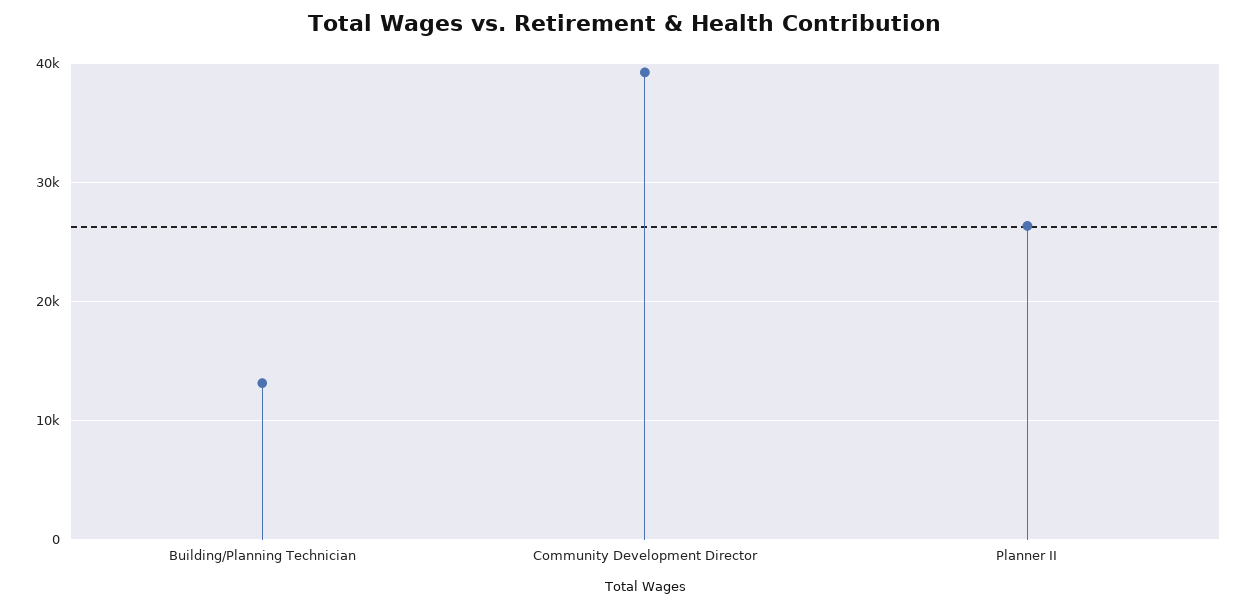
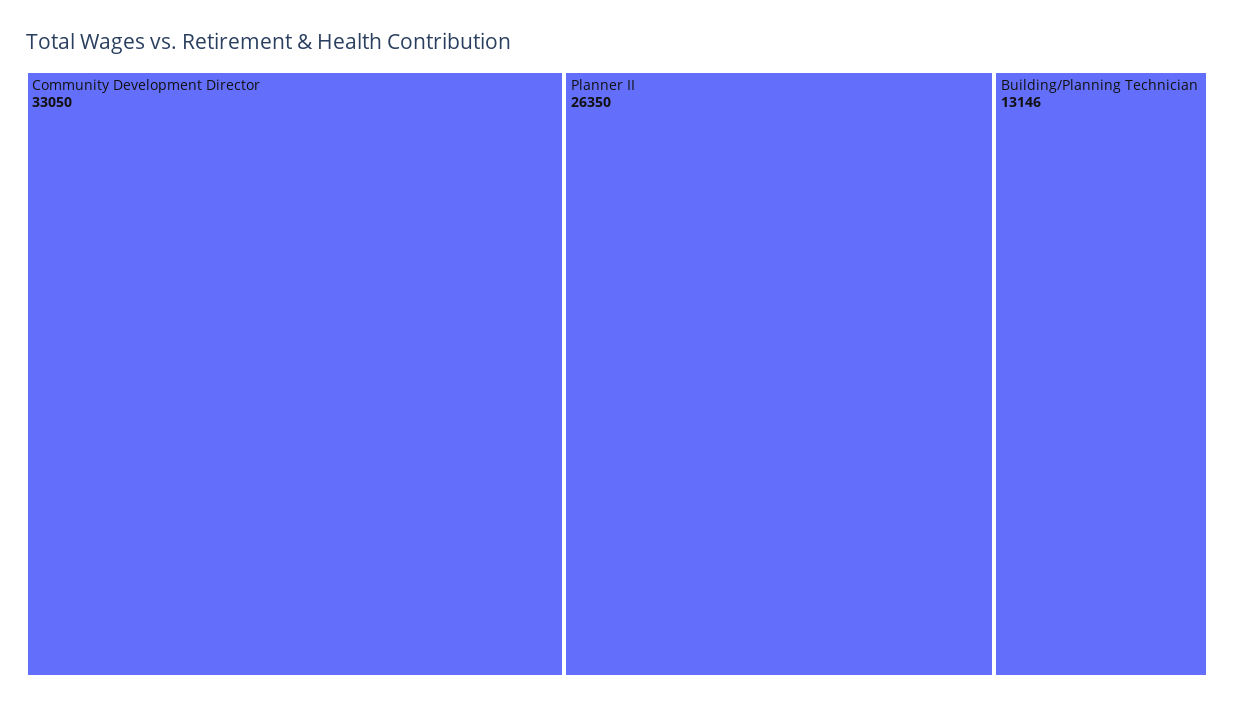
Community Development Director: 39000 -> 33050

